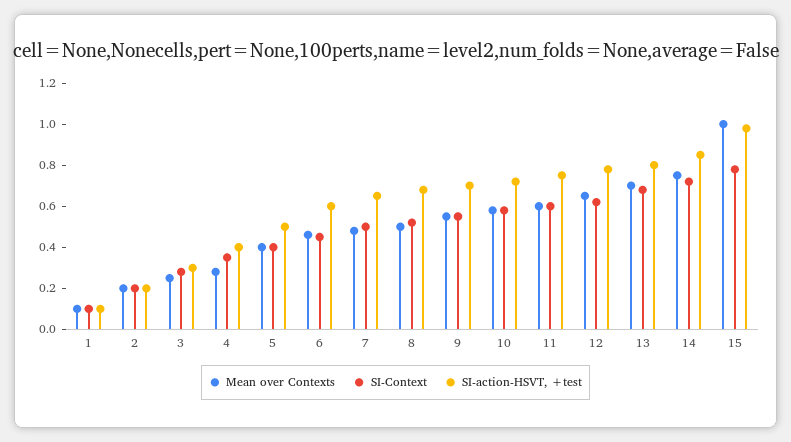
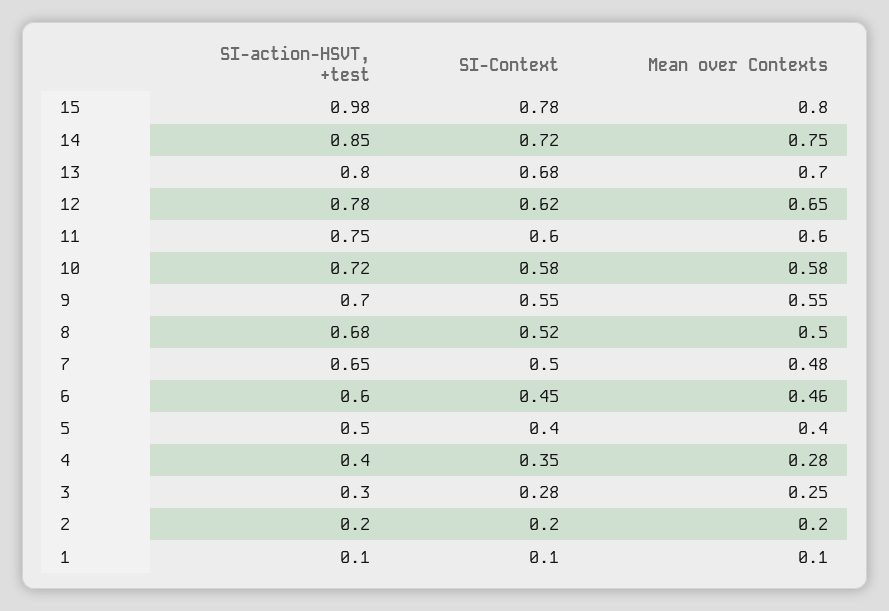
Mean over Contexts, 15: 1 -> 0.8

